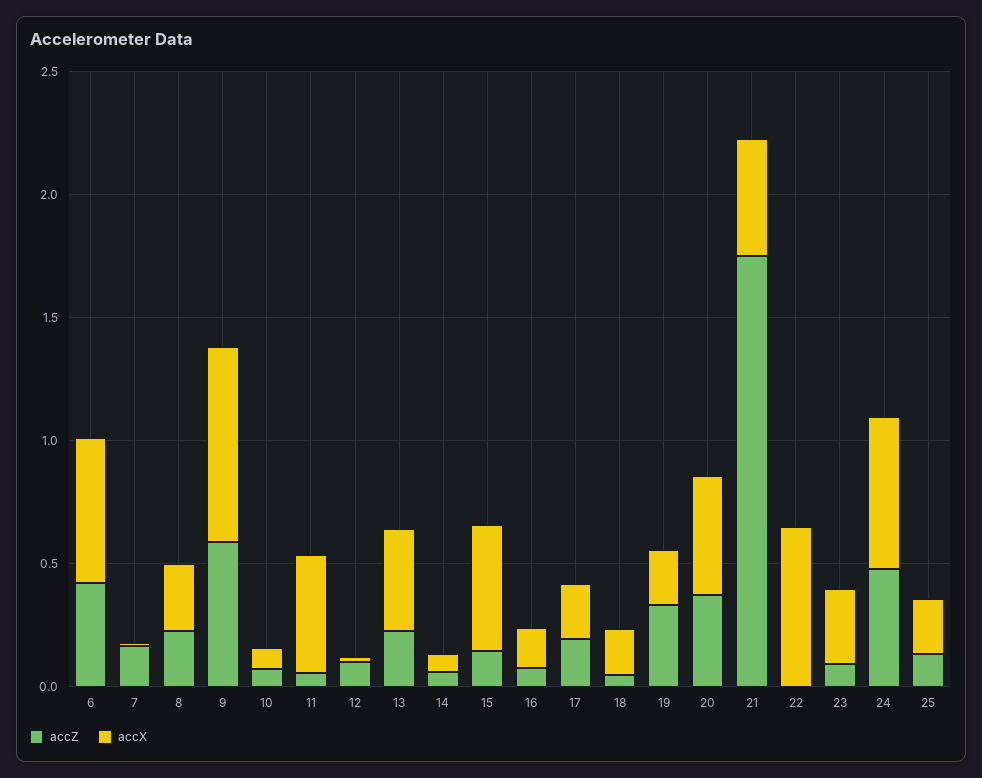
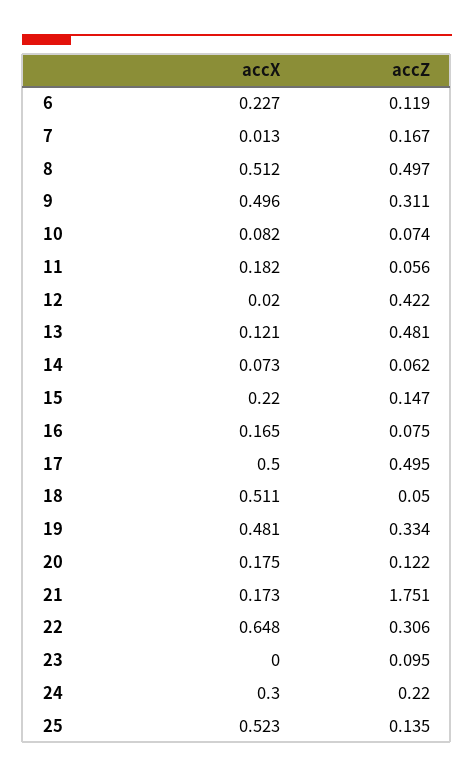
accZ, 6: 0.4 -> 0.119
accX, 6: 0.6 -> 0.227
accZ, 8: 0.2 -> 0.497
accX, 8: 0.3 -> 0.512
accZ, 9: 0.6 -> 0.311
accX, 9: 0.8 -> 0.496
accX, 11: 0.5 -> 0.182
accZ, 12: 0.1 -> 0.422
accZ, 13: 0.2 -> 0.481
accX, 13: 0.4 -> 0.121
accX, 15: 0.5 -> 0.22
accZ, 17: 0.2 -> 0.495
accX, 17: 0.2 -> 0.5
accX, 18: 0.2 -> 0.511
accX, 19: 0.2 -> 0.481
accZ, 20: 0.4 -> 0.122
accX, 20: 0.5 -> 0.175
accX, 21: 0.5 -> 0.173
accZ, 22: 0 -> 0.306
accX, 23: 0.3 -> 0
accZ, 24: 0.5 -> 0.22
accX, 24: 0.6 -> 0.3
accX, 25: 0.2 -> 0.523

